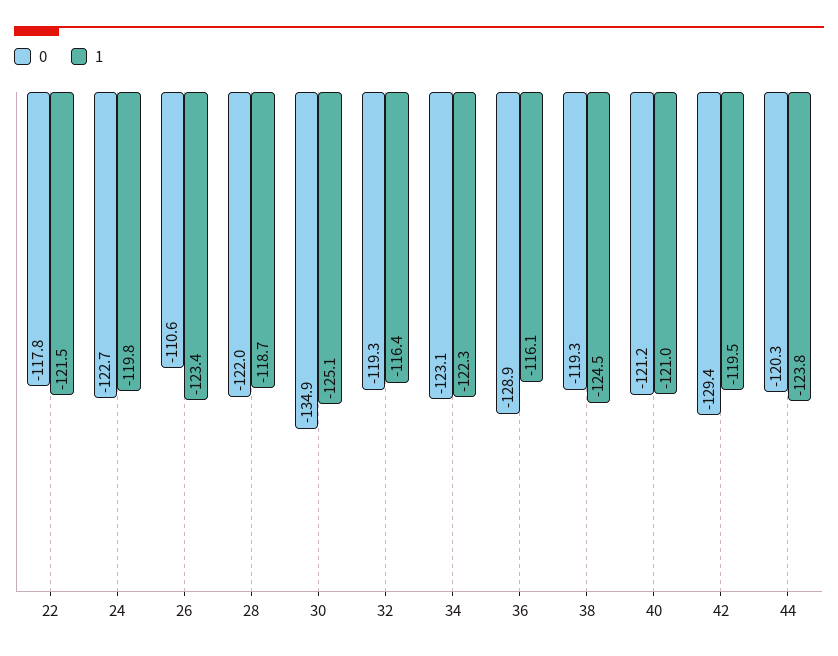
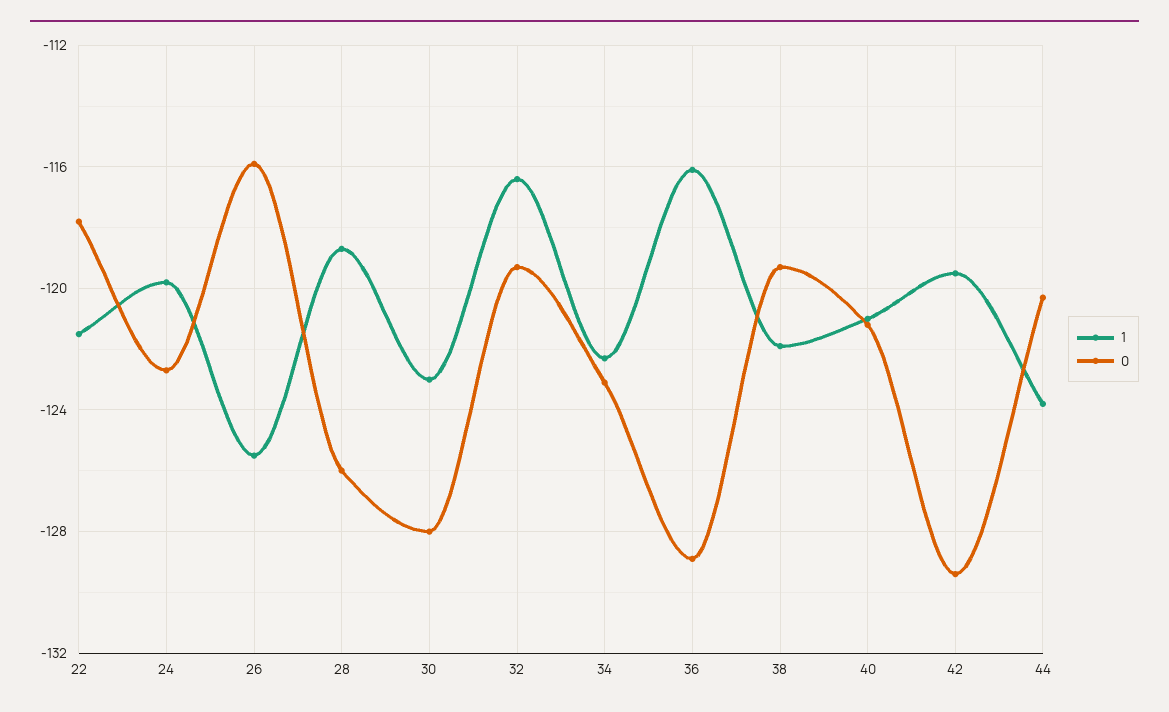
0, 26: -110.6 -> -116
1, 26: -123.4 -> -125.5
0, 28: -122 -> -126
0, 30: -134.9 -> -128
1, 30: -125.1 -> -123
1, 38: -124.5 -> -122

